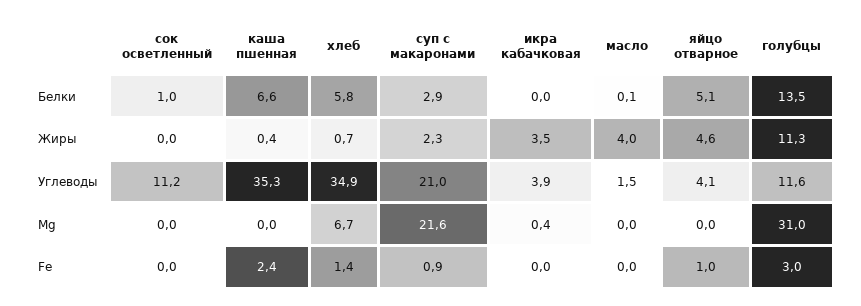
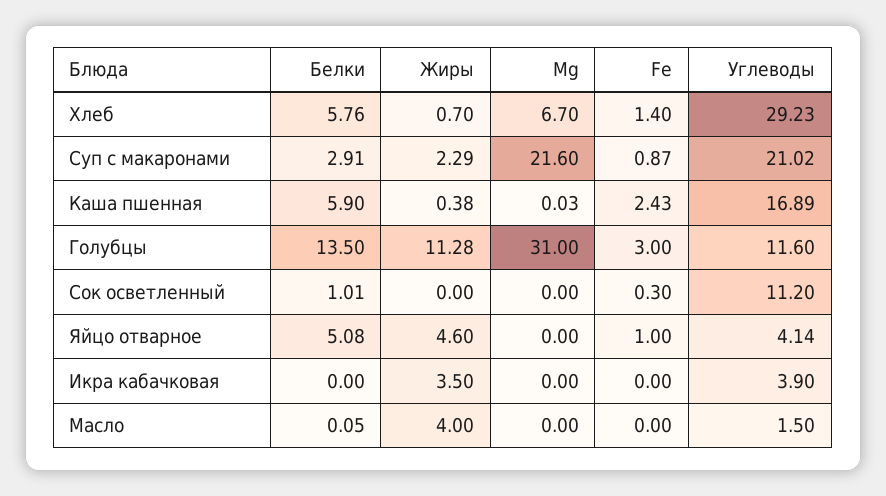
каша пшенная, Белки: 6.6 -> 5.9
каша пшенная, Углеводы: 35.3 -> 16.89
хлеб, Углеводы: 34.9 -> 29.23
икра кабачковая, Mg: 0.4 -> 0
сок осветленный, Fe: 0 -> 0.3

